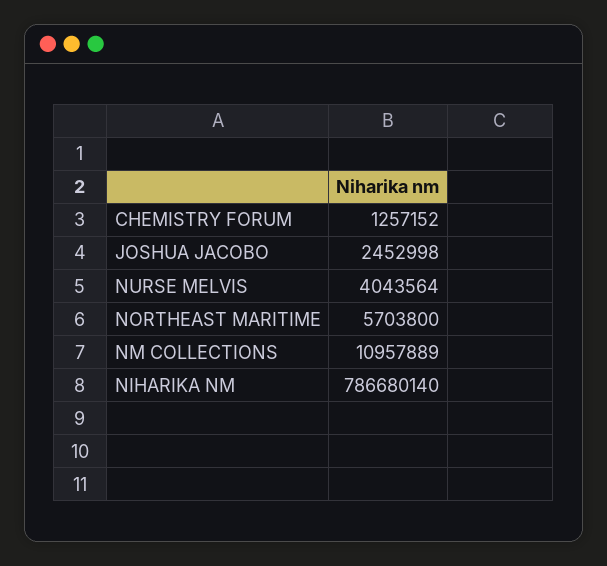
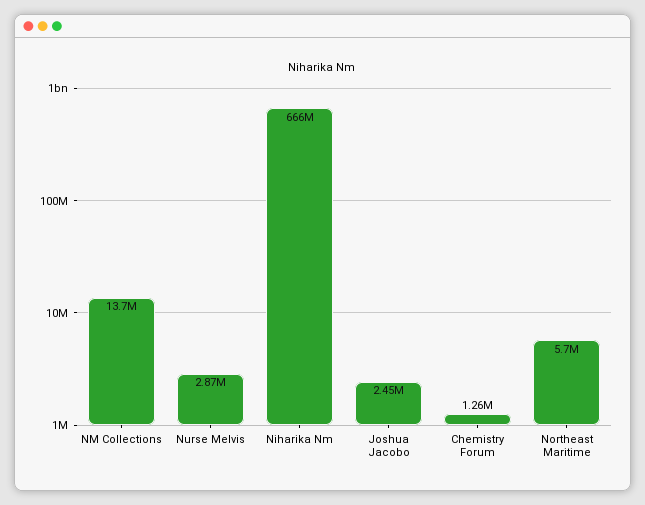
NURSE MELVIS: 4043564 -> 2870000
NM COLLECTIONS: 10957889 -> 13700000
NIHARIKA NM: 786680140 -> 666000000

